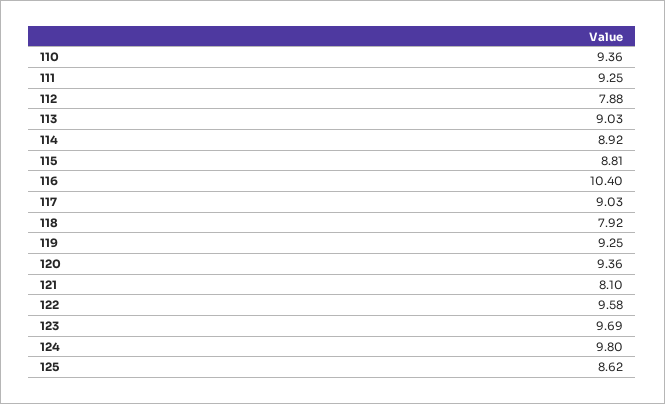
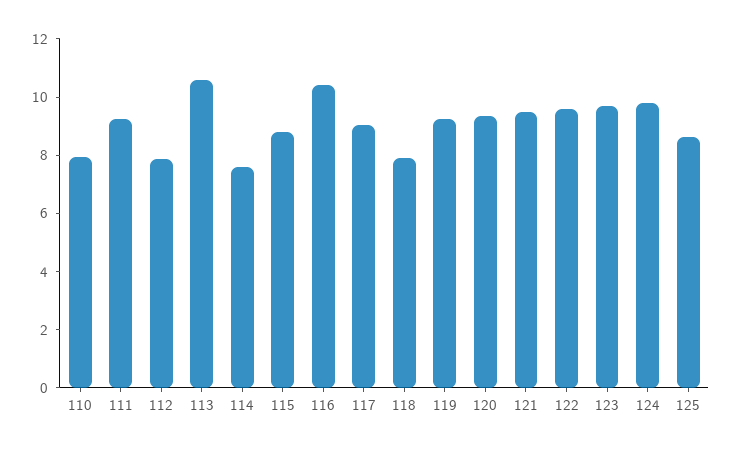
110: 9.36 -> 8
113: 9.03 -> 10.5
114: 8.92 -> 7.5
121: 8.1 -> 9.5

